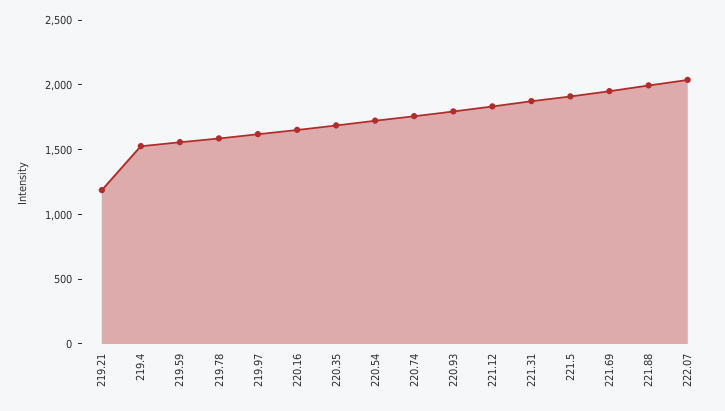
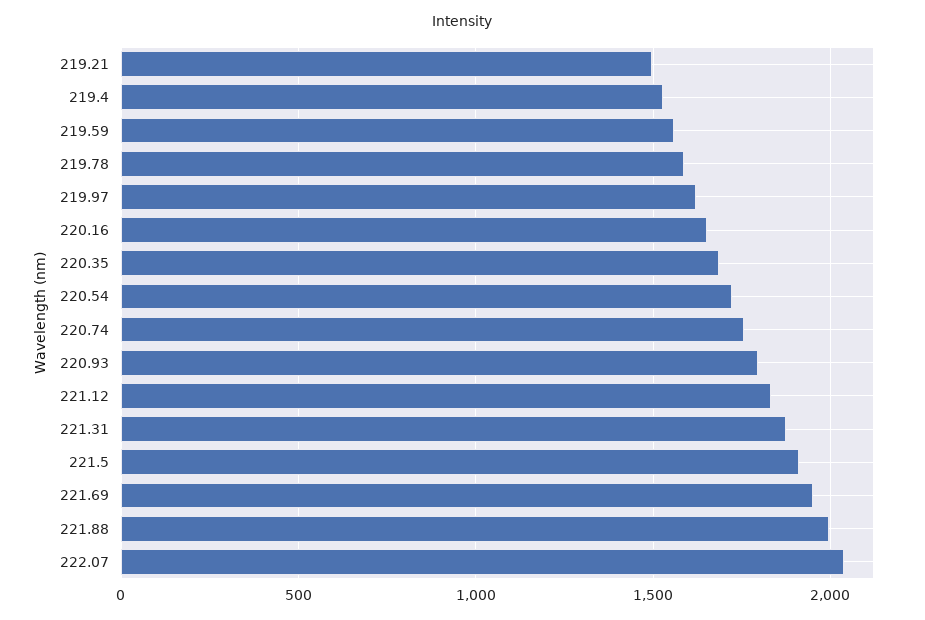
219.21: 1200 -> 1500

